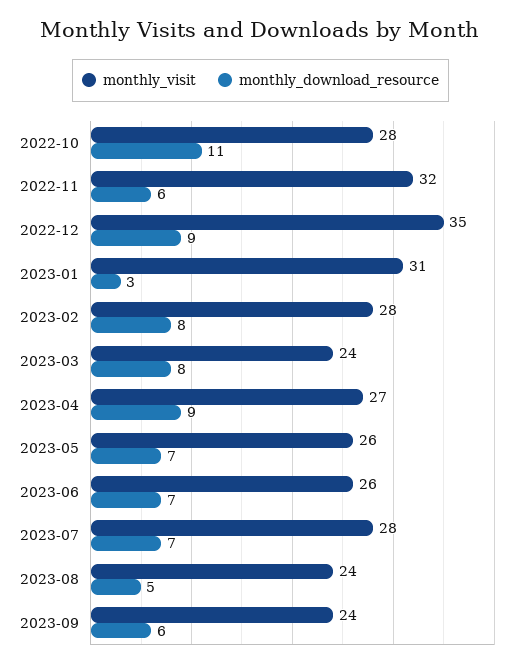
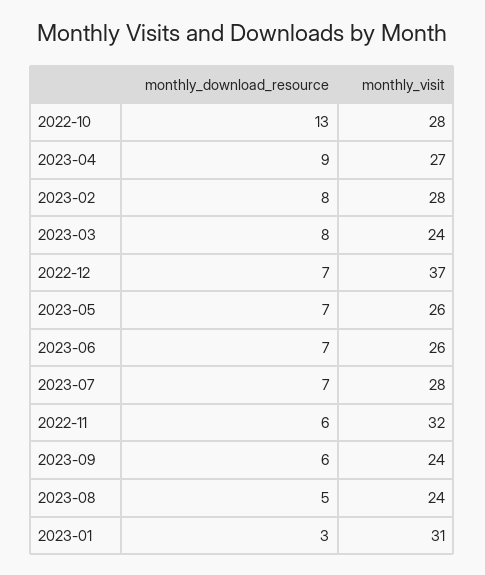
monthly_download_resource, 2022-10: 11 -> 13
monthly_visit, 2022-12: 35 -> 37
monthly_download_resource, 2022-12: 9 -> 7

